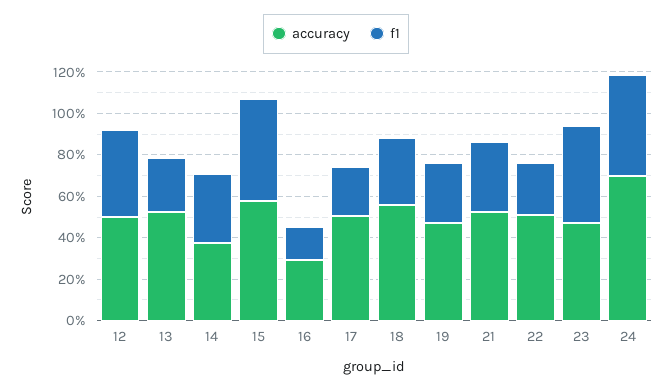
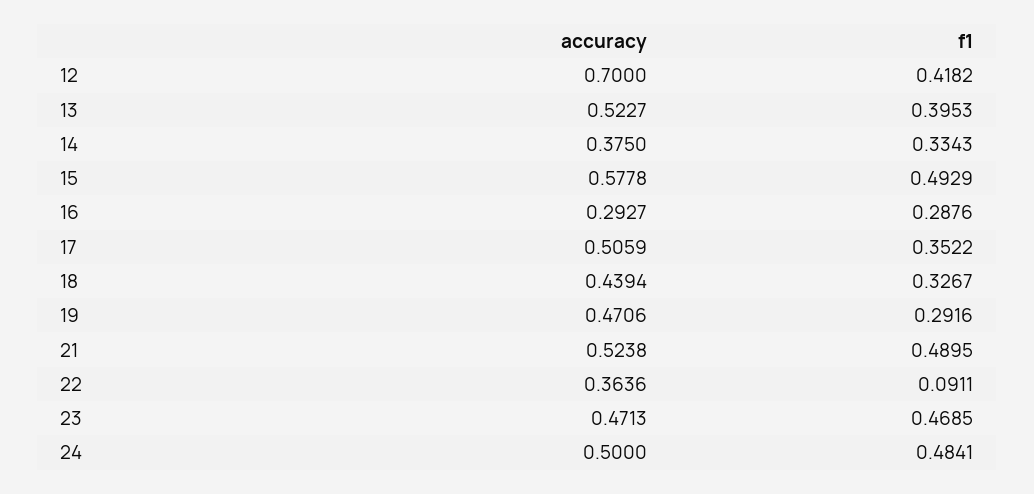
accuracy, 12: 0.5 -> 0.7
f1, 13: 0.25 -> 0.3953
f1, 16: 0.15 -> 0.2876
f1, 17: 0.25 -> 0.3522
accuracy, 18: 0.55 -> 0.4394
f1, 21: 0.35 -> 0.4895
accuracy, 22: 0.5 -> 0.3636
f1, 22: 0.25 -> 0.0911
accuracy, 24: 0.7 -> 0.5

